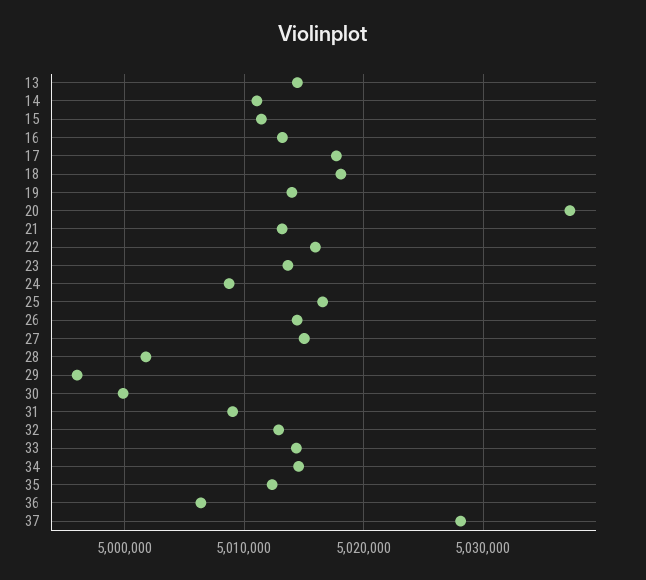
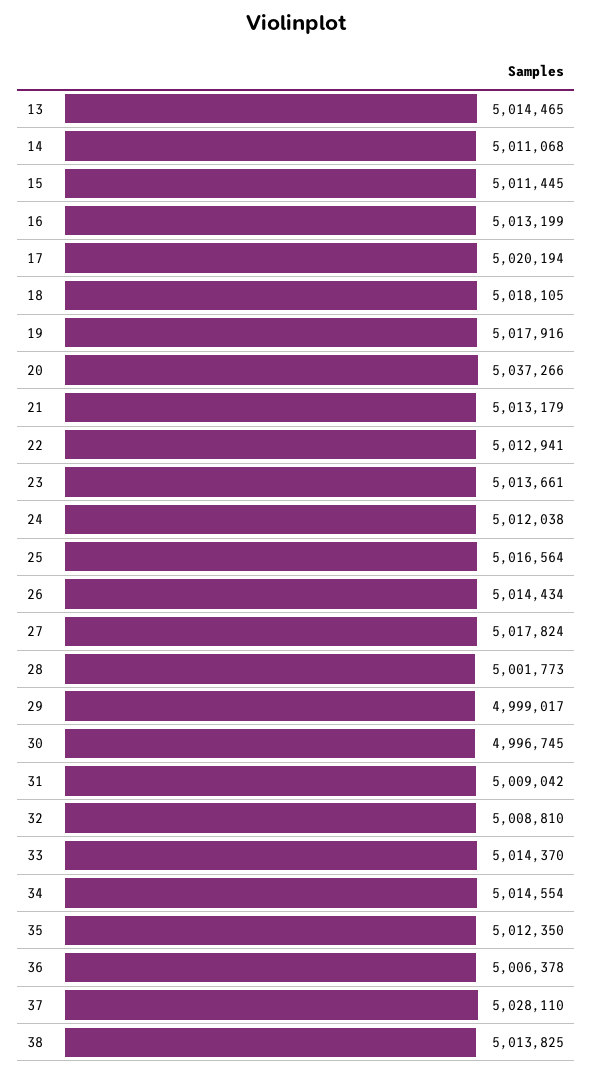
17: 5018000 -> 5020194
19: 5014000 -> 5017916
22: 5016000 -> 5012941
24: 5009000 -> 5012038
27: 5015000 -> 5017824
29: 4996000 -> 4999017
30: 5000000 -> 4996745
32: 5013000 -> 5008810
38: none -> 5013825

